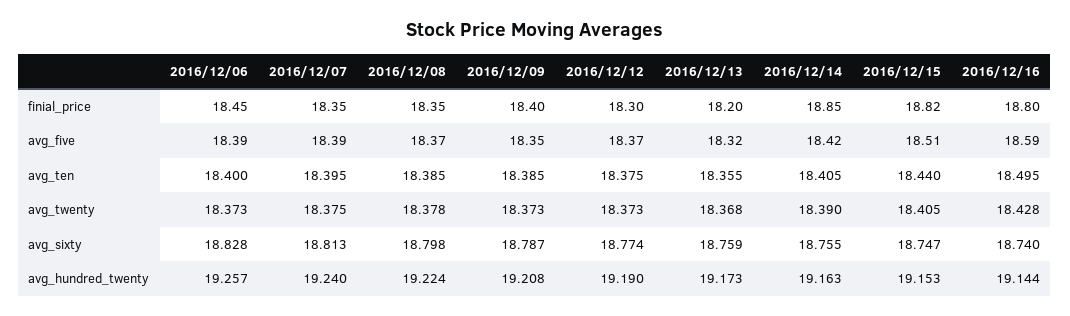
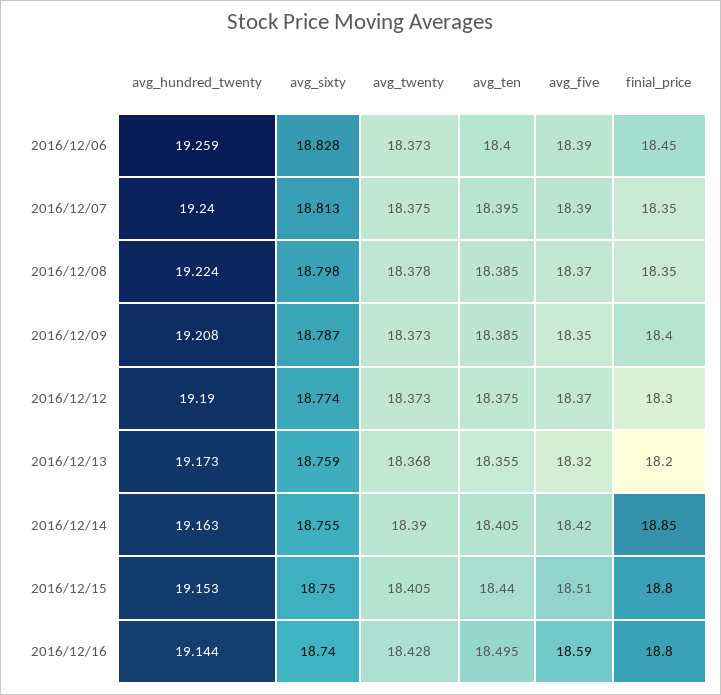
2016/12/15, finial_price: 18.82 -> 18.8
2016/12/15, avg_sixty: 18.747 -> 18.75
2016/12/06, avg_hundred_twenty: 19.257 -> 19.259

